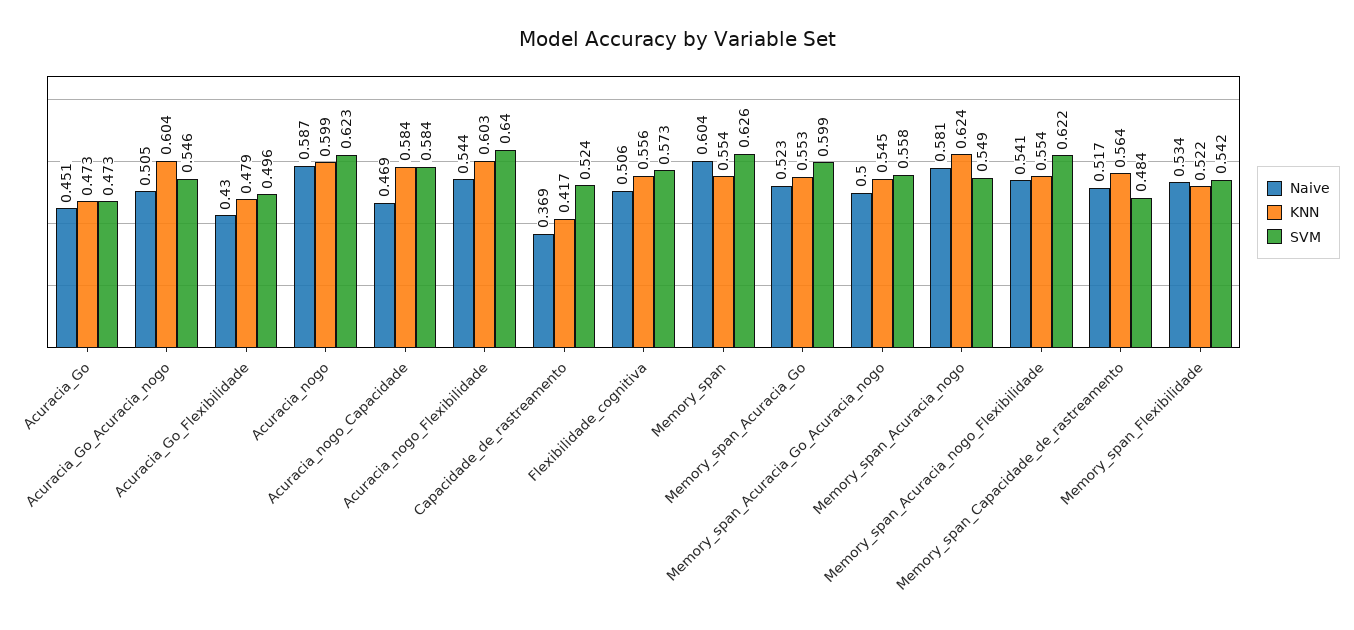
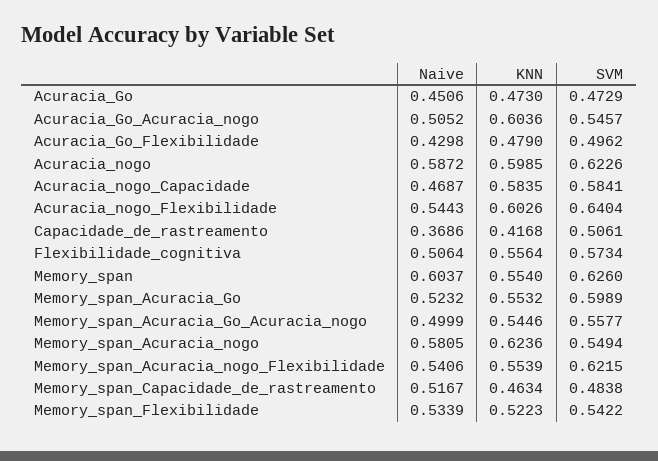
SVM, Capacidade_de_rastreamento: 0.524 -> 0.5061
KNN, Memory_span_Capacidade_de_rastreamento: 0.564 -> 0.4634

